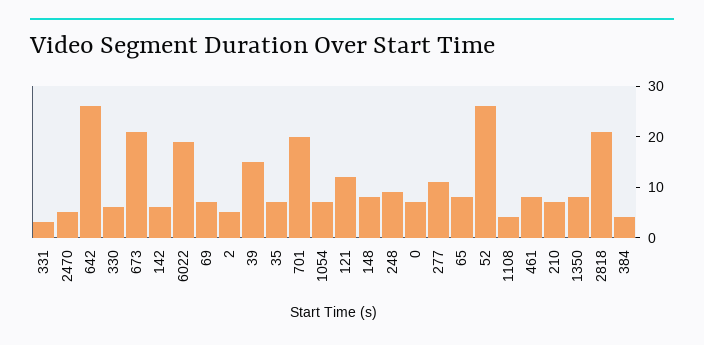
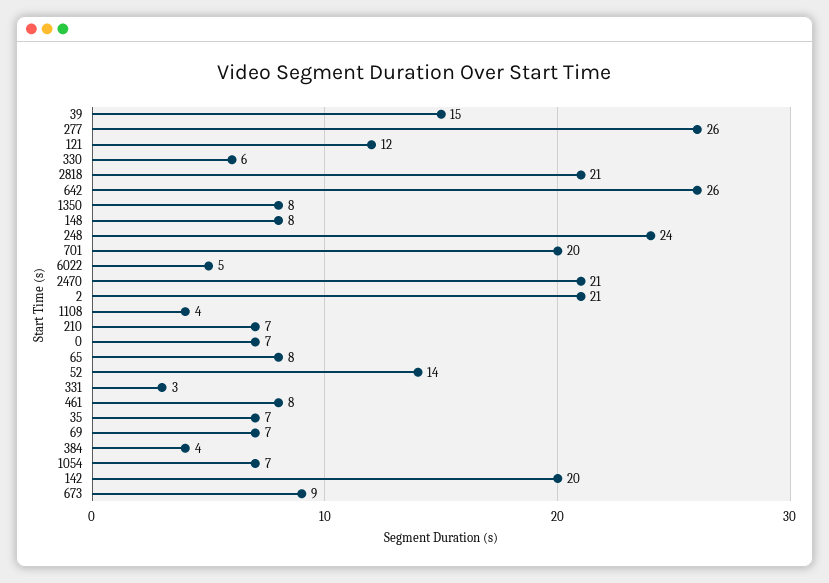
2470: 5 -> 21
673: 20 -> 9
142: 5 -> 20
6022: 20 -> 5
2: 5 -> 21
248: 10 -> 24
277: 10 -> 26
52: 25 -> 14

